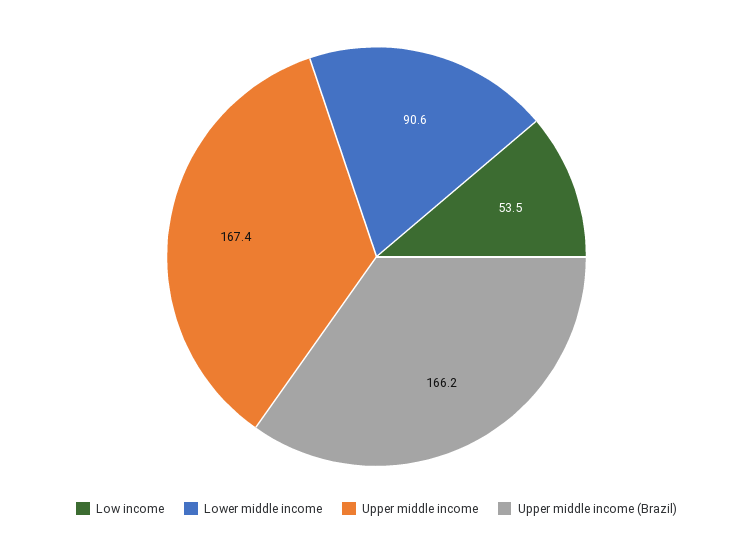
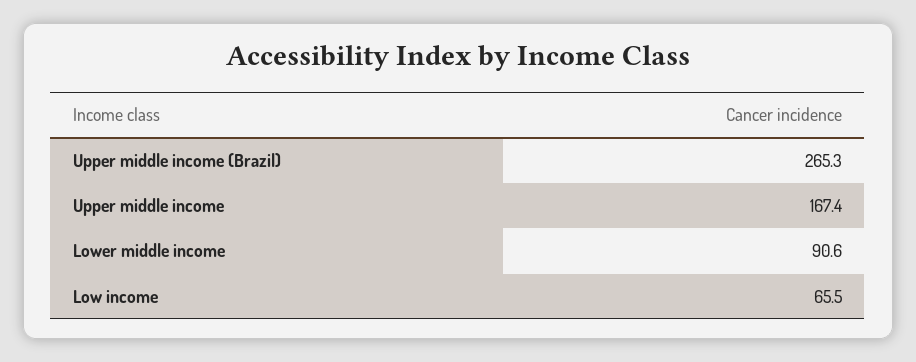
Low income: 53.5 -> 65.5
Upper middle income (Brazil): 166.2 -> 265.3

